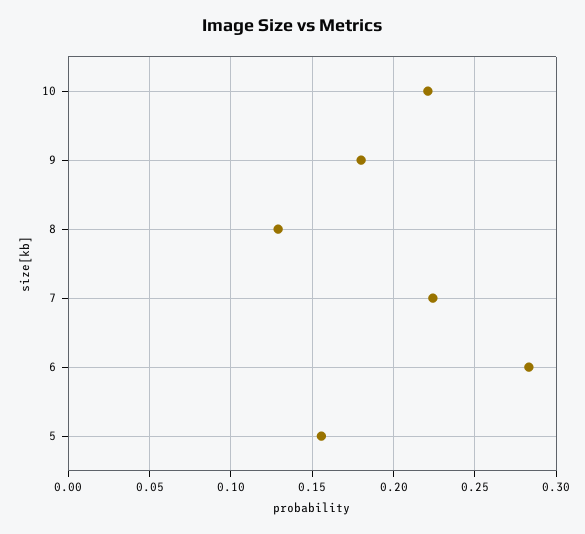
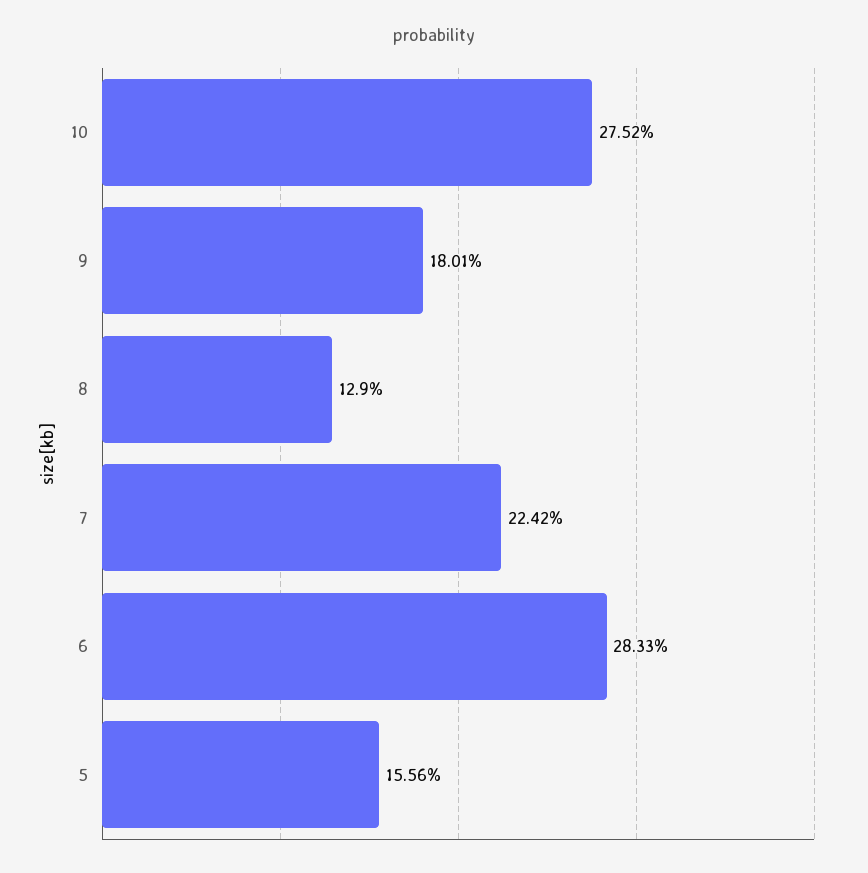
10: 0.22 -> 0.2752

